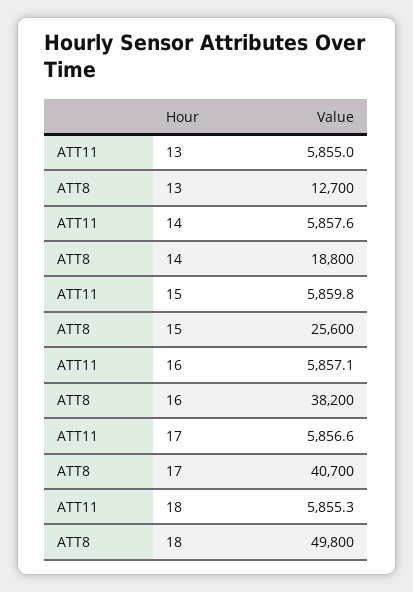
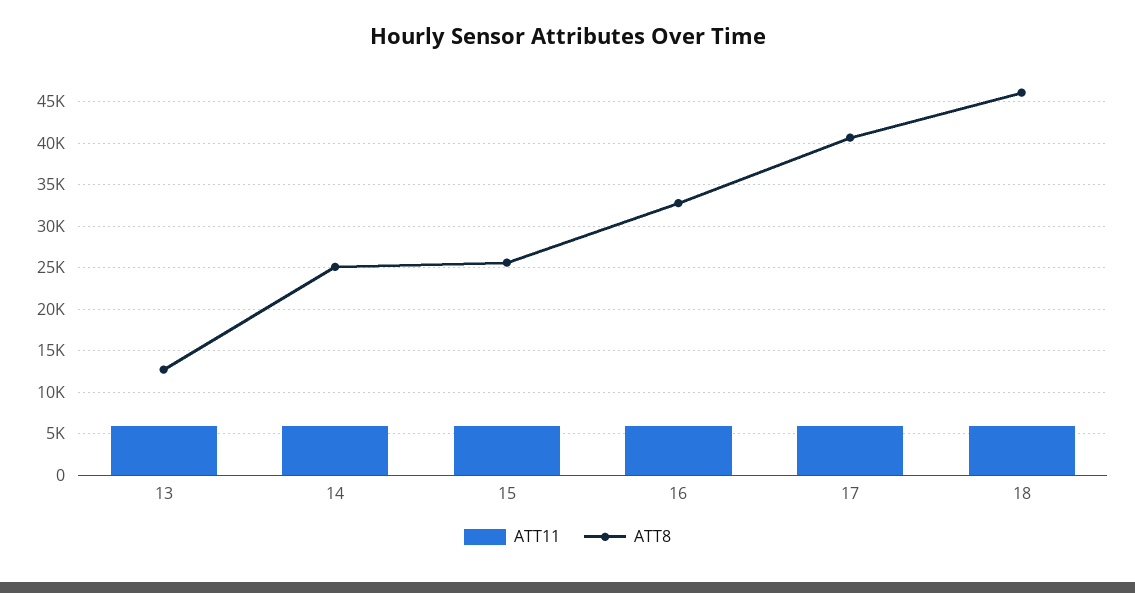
ATT8, 14: 18800 -> 25000
ATT8, 16: 38200 -> 33000
ATT8, 18: 49800 -> 46000

